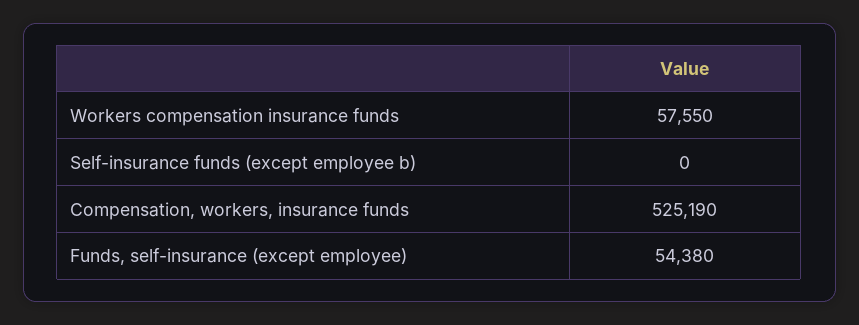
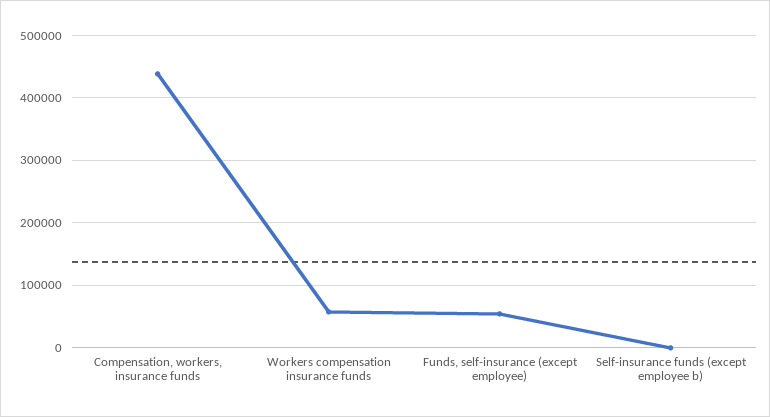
Compensation, workers, insurance funds: 525190 -> 440000

